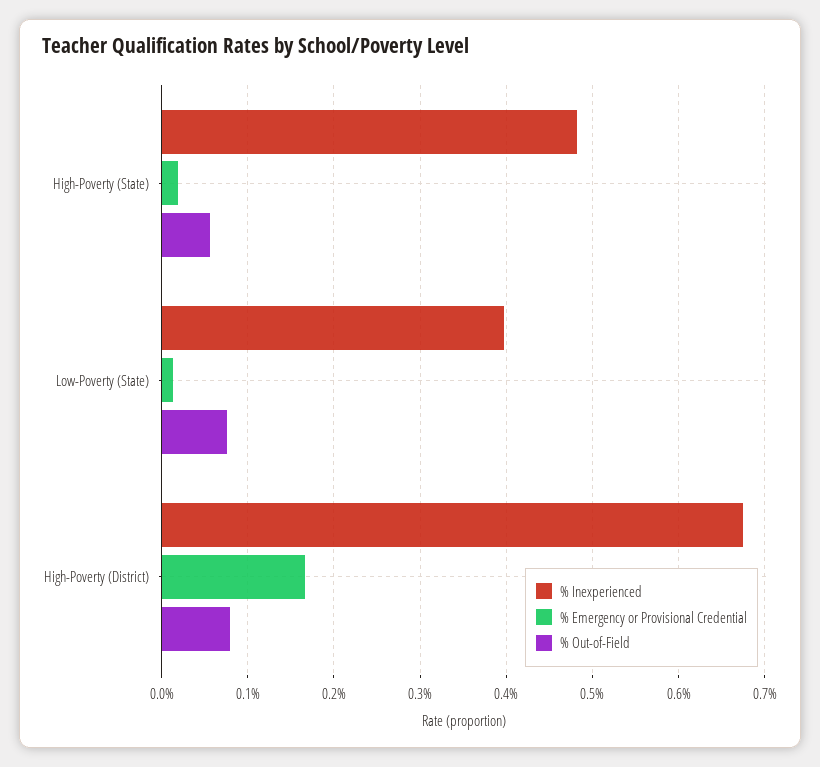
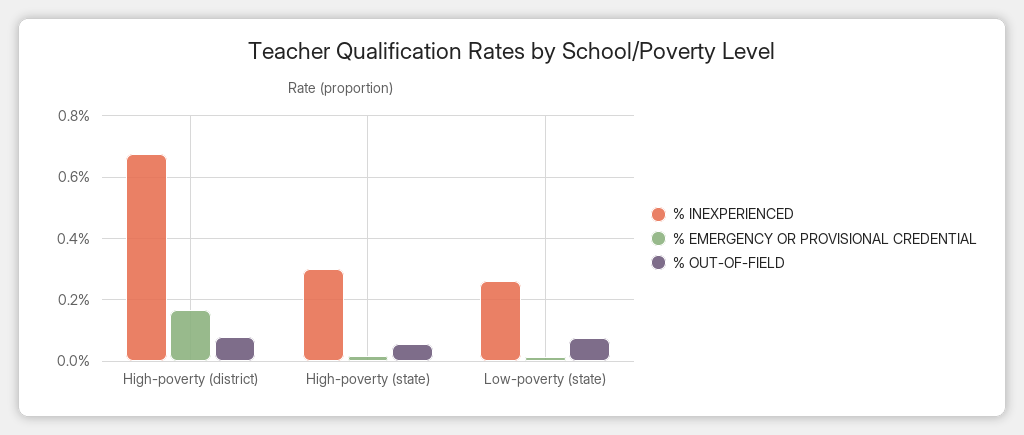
% Inexperienced, High-Poverty (State): 0.48 -> 0.3
% Inexperienced, Low-Poverty (State): 0.4 -> 0.26

